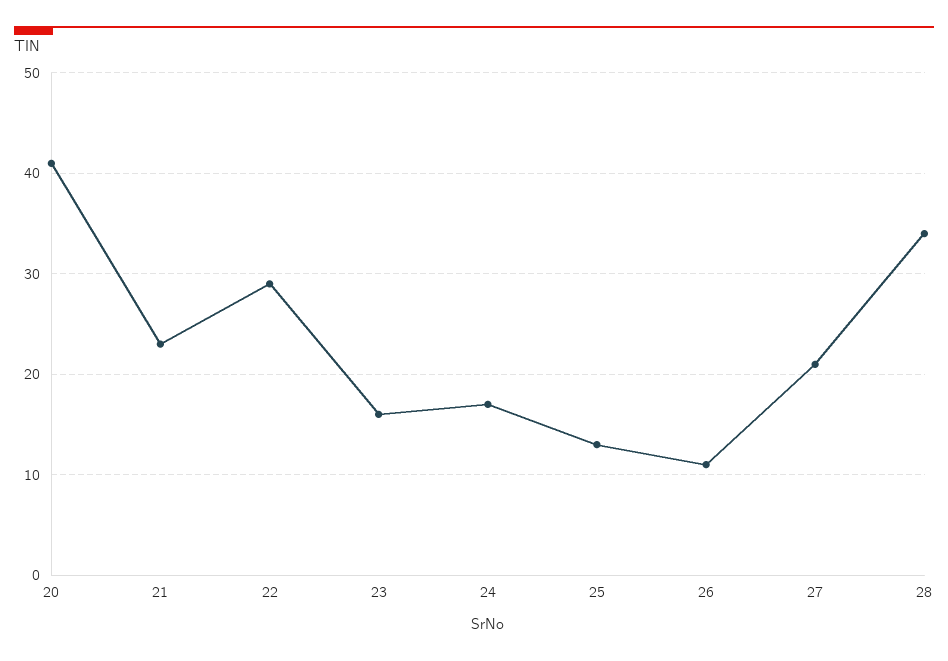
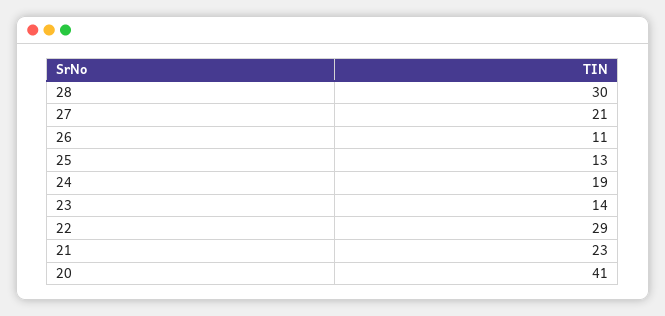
23: 16 -> 14
24: 17 -> 19
28: 34 -> 30

